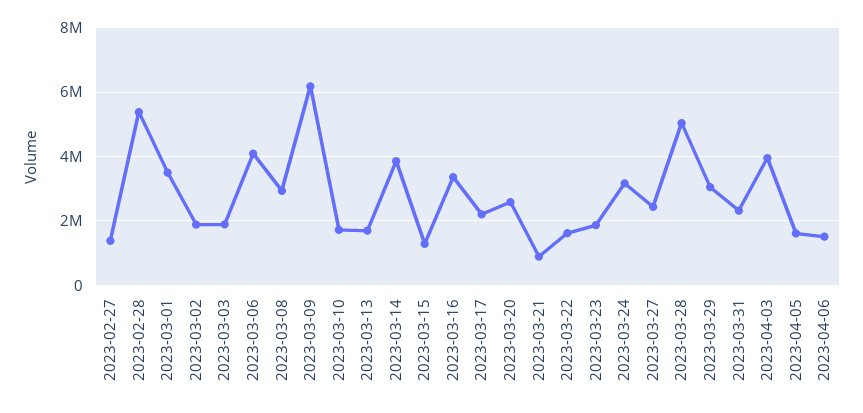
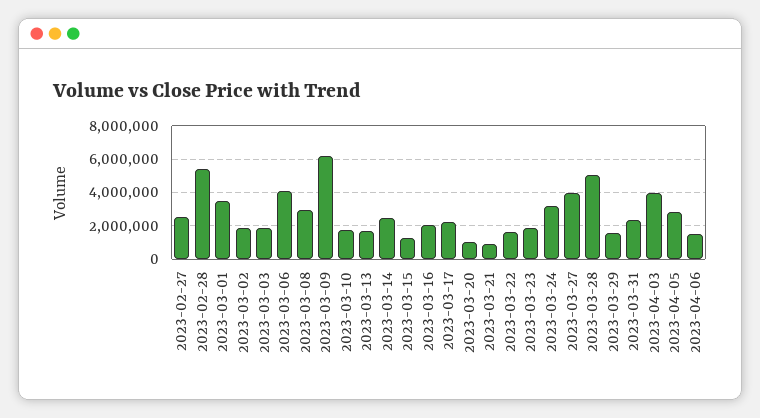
2023-02-27: 1400000 -> 2500000
2023-03-14: 3800000 -> 2500000
2023-03-16: 3400000 -> 2000000
2023-03-20: 2600000 -> 1000000
2023-03-27: 2400000 -> 4000000
2023-03-29: 3000000 -> 1500000
2023-04-05: 1600000 -> 3000000

